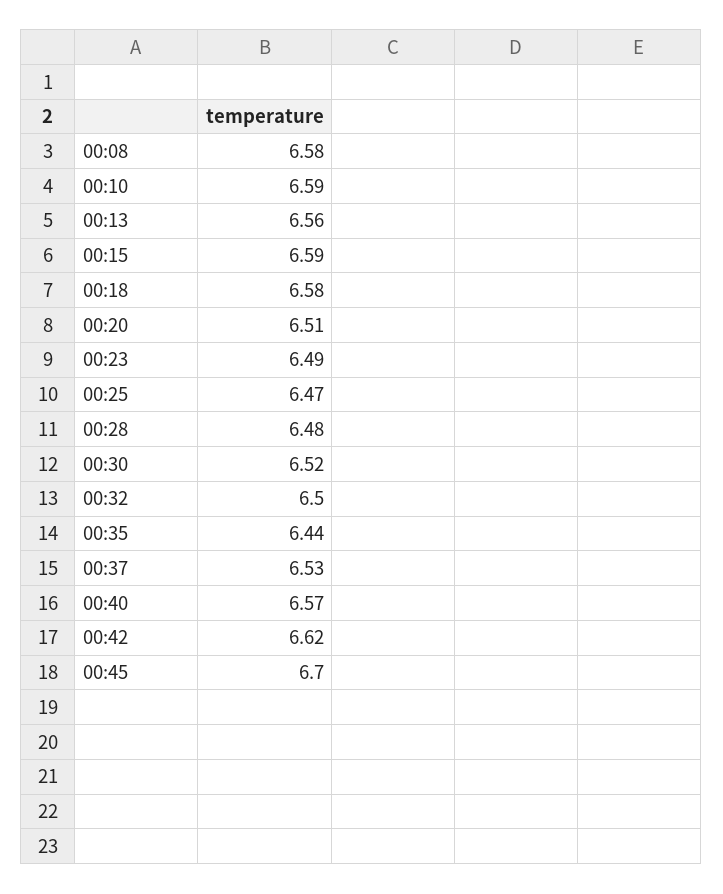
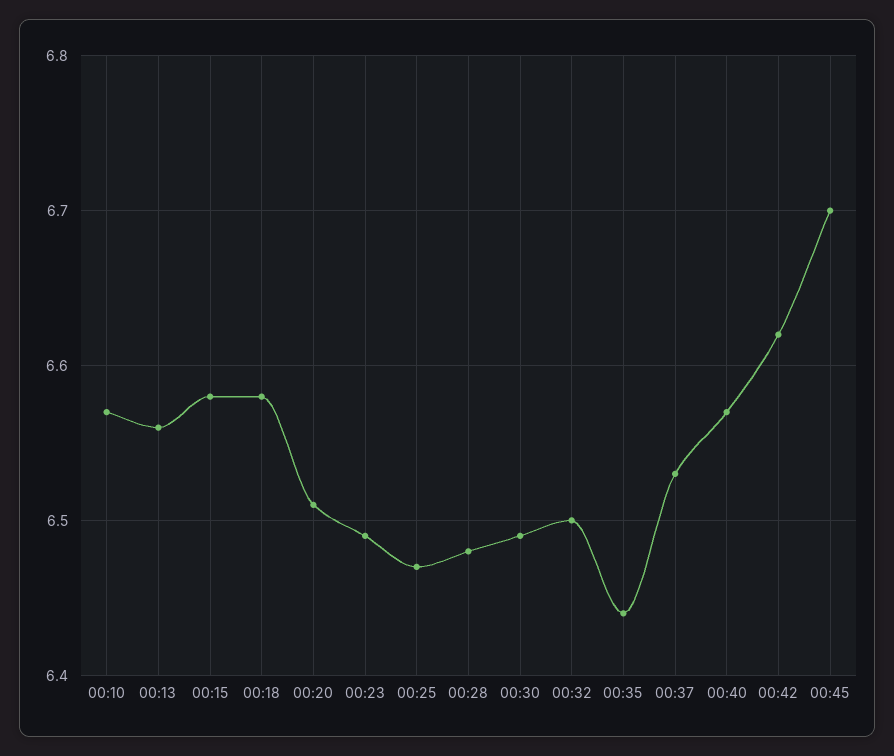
00:08: 6.58 -> none
00:10: 6.59 -> 6.57
00:15: 6.59 -> 6.58
00:30: 6.52 -> 6.49

